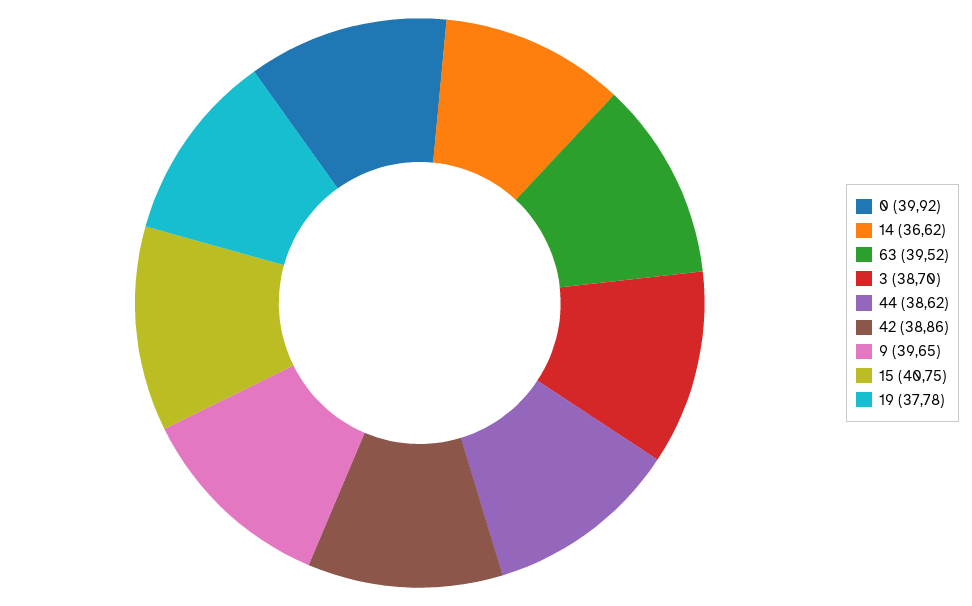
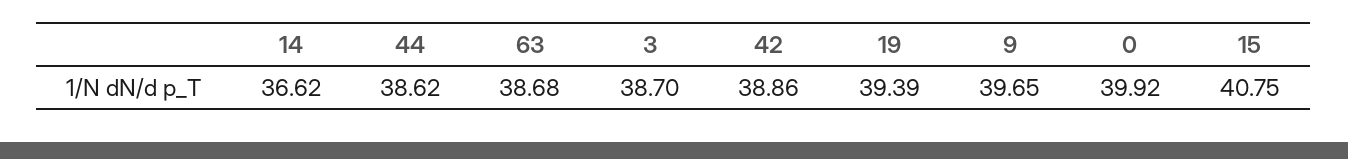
63: 39.52 -> 38.68
19: 37.78 -> 39.39

